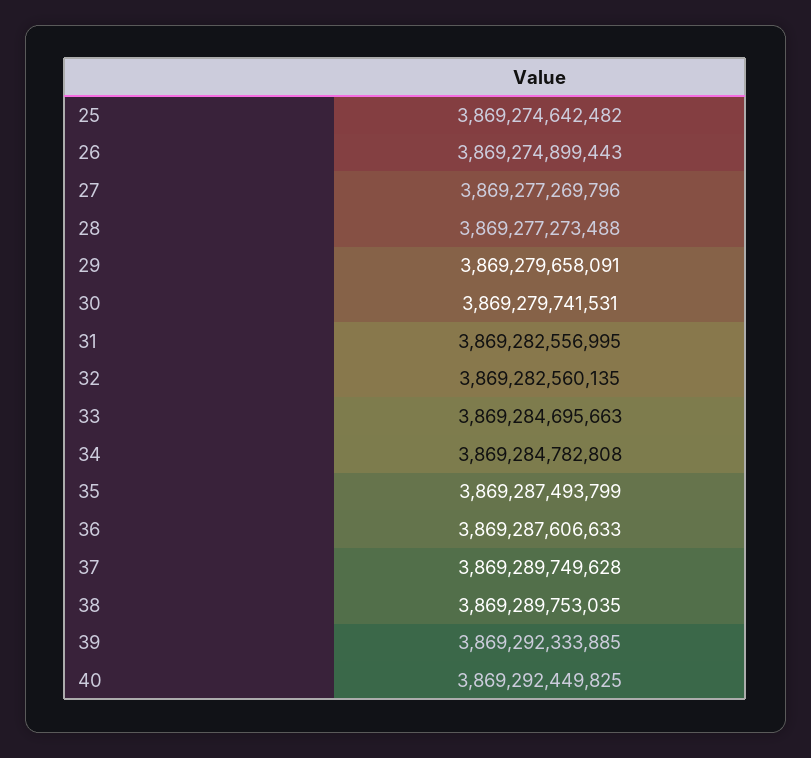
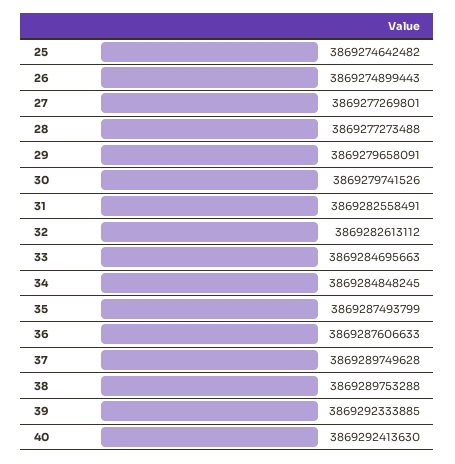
27: 3869277269796 -> 3869277269801
30: 3869279741531 -> 3869279741526
31: 3869282556995 -> 3869282558491
32: 3869282560135 -> 3869282613112
34: 3869284782808 -> 3869284848245
38: 3869289753035 -> 3869289753288
40: 3869292449825 -> 3869292413630

